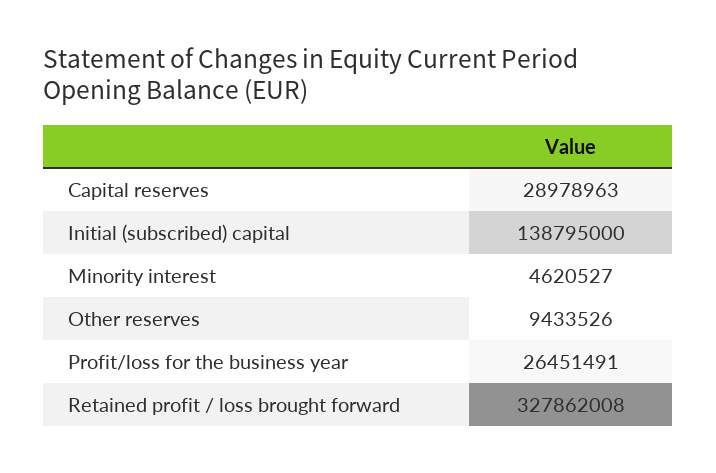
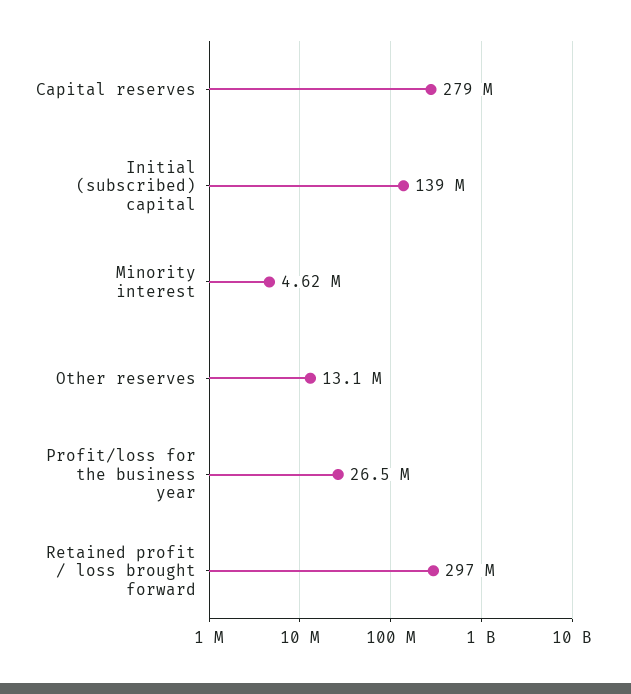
Capital reserves: 28978963 -> 279000000
Other reserves: 9433526 -> 13100000
Retained profit / loss brought forward: 327862008 -> 297000000

